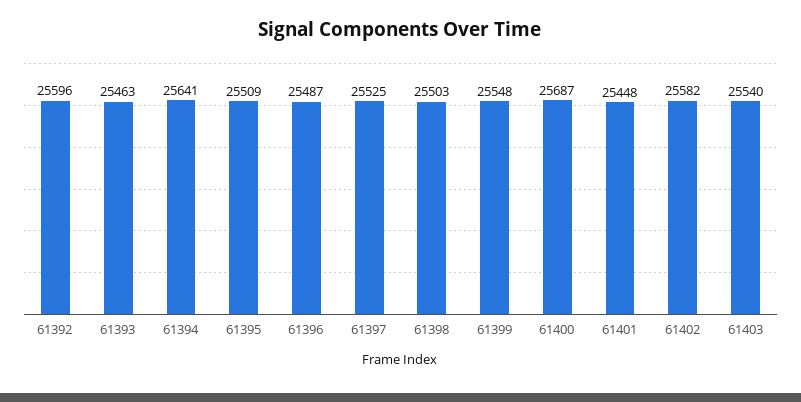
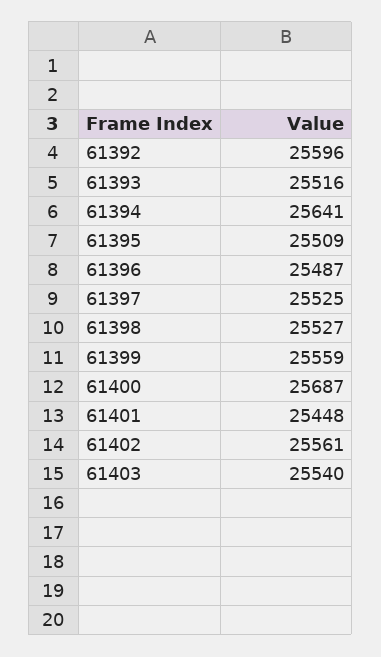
61393: 25463 -> 25516
61398: 25503 -> 25527
61399: 25548 -> 25559
61402: 25582 -> 25561

